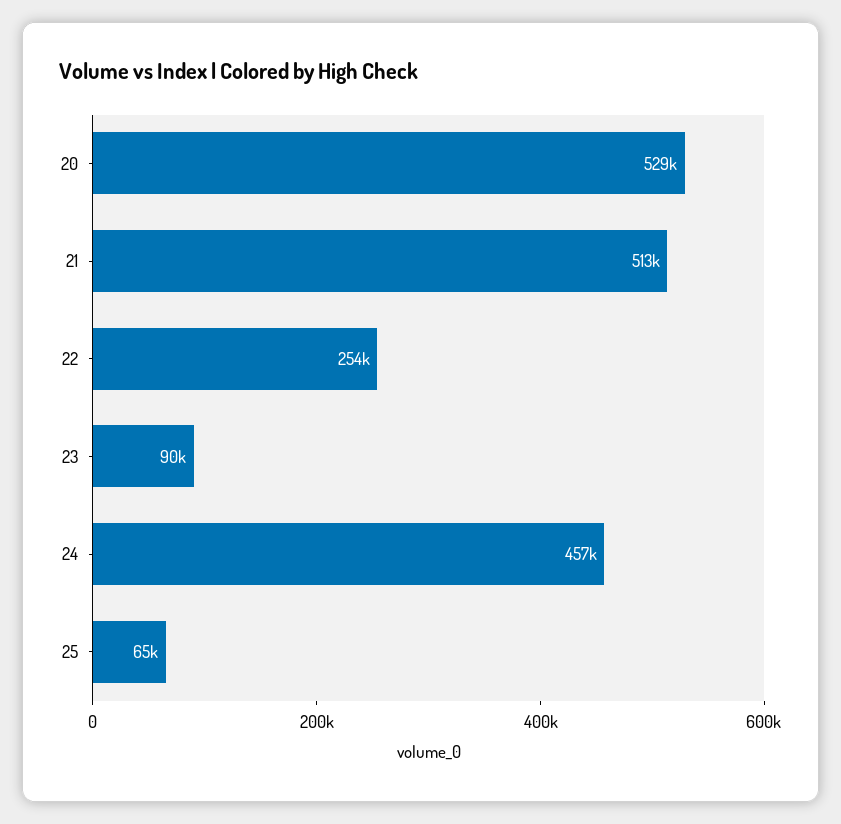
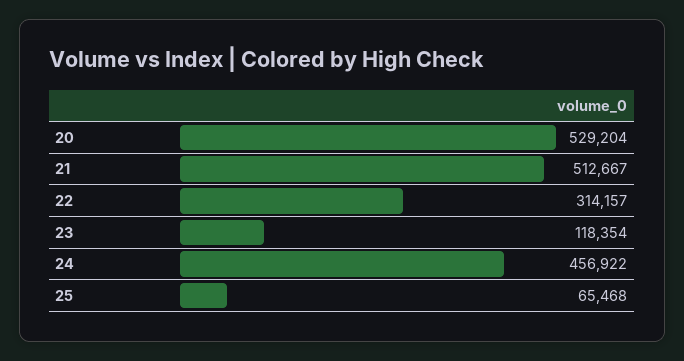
22: 254000 -> 314157
23: 90000 -> 118354

